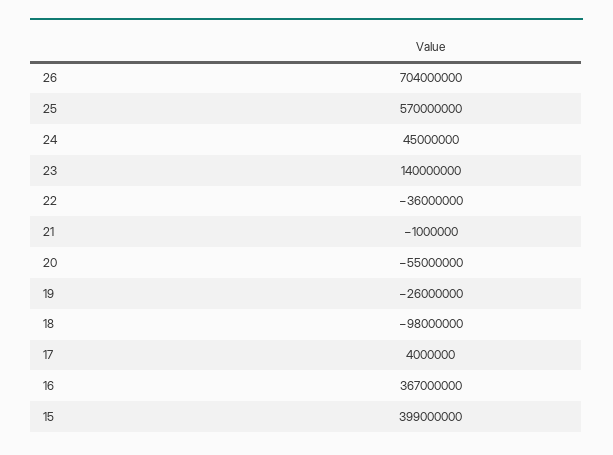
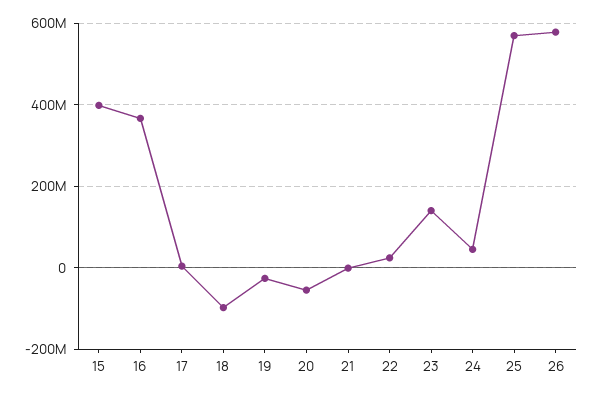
26: 704000000 -> 580000000
22: -36000000 -> 20000000

